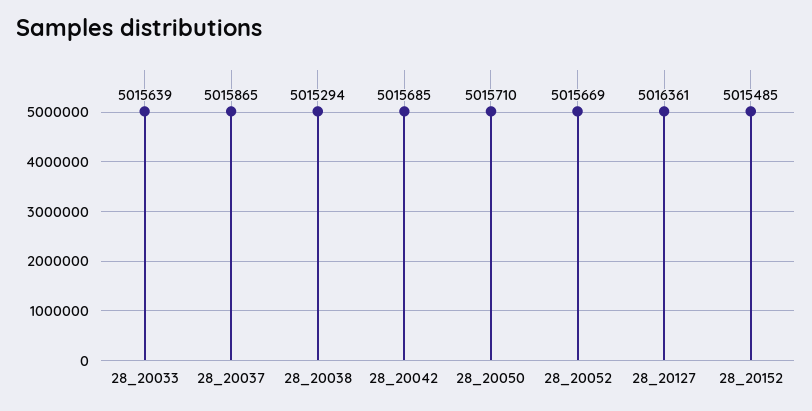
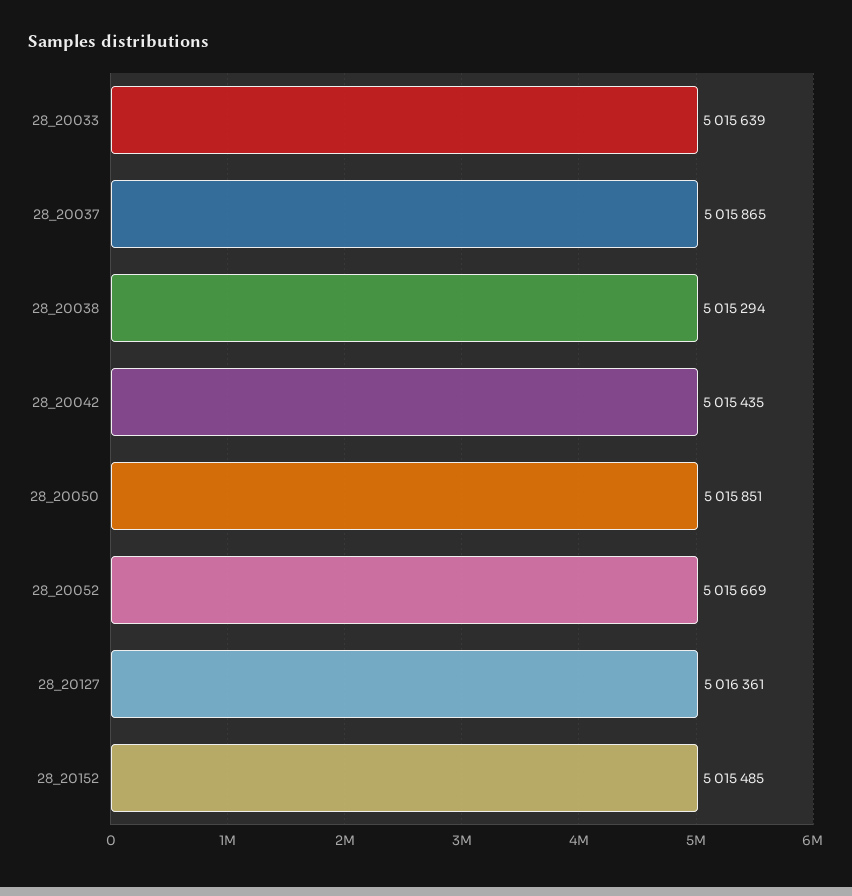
28_20042: 5015685 -> 5015435
28_20050: 5015710 -> 5015851

